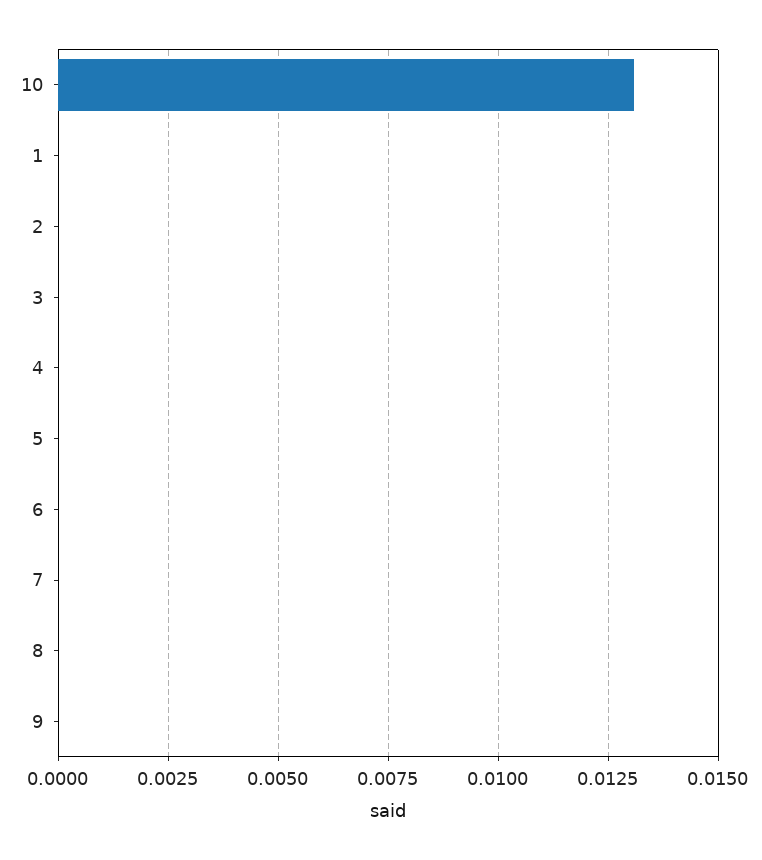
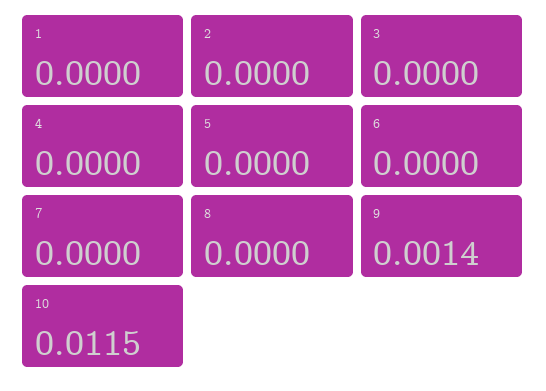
10: 0.013 -> 0.0115
9: 0 -> 0.0014

